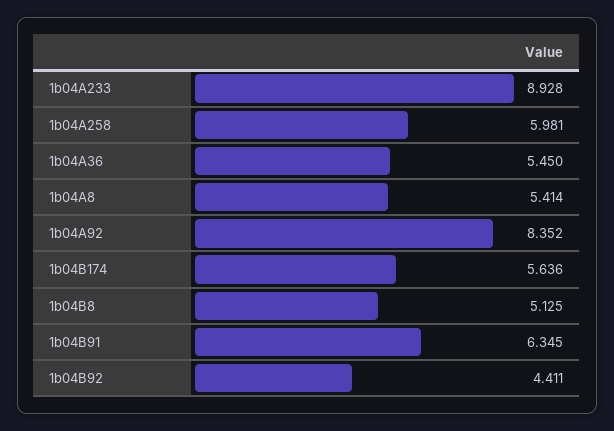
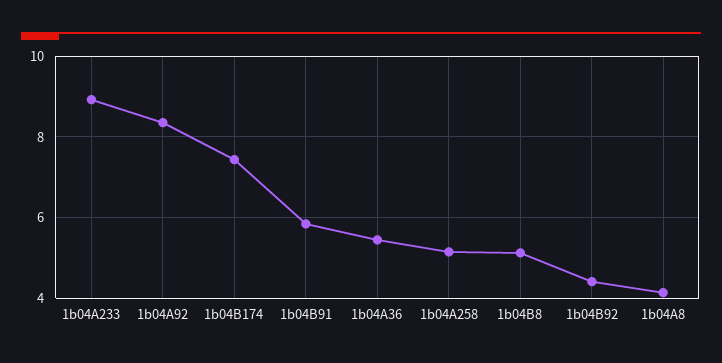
1b04A258: 5.981 -> 5.2
1b04A8: 5.414 -> 4.2
1b04B174: 5.636 -> 7.4
1b04B91: 6.345 -> 5.8

